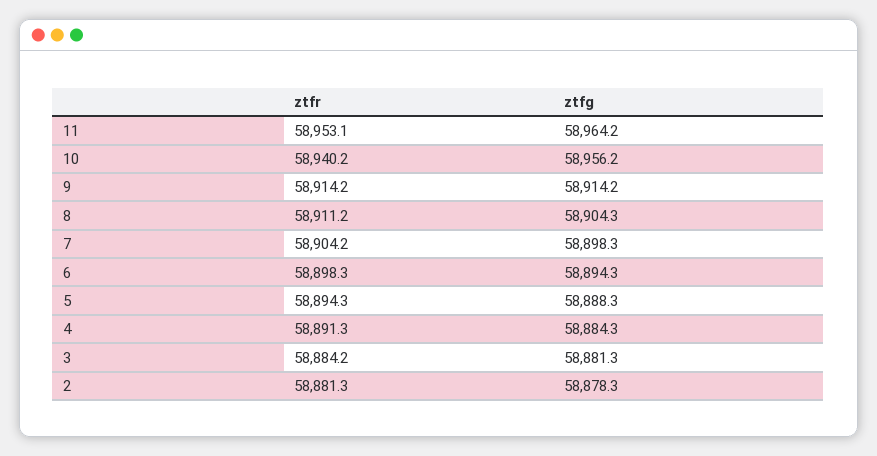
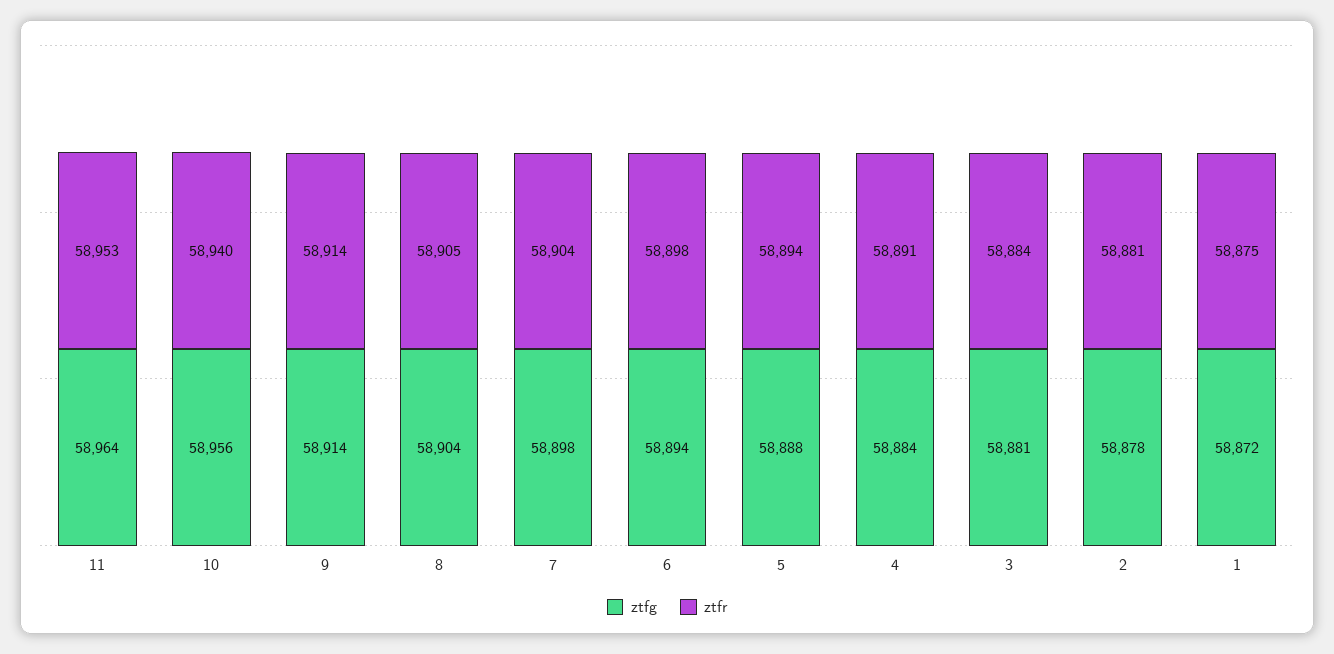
ztfr, 8: 58911.2 -> 58905
ztfg, 1: none -> 58872
ztfr, 1: none -> 58875

